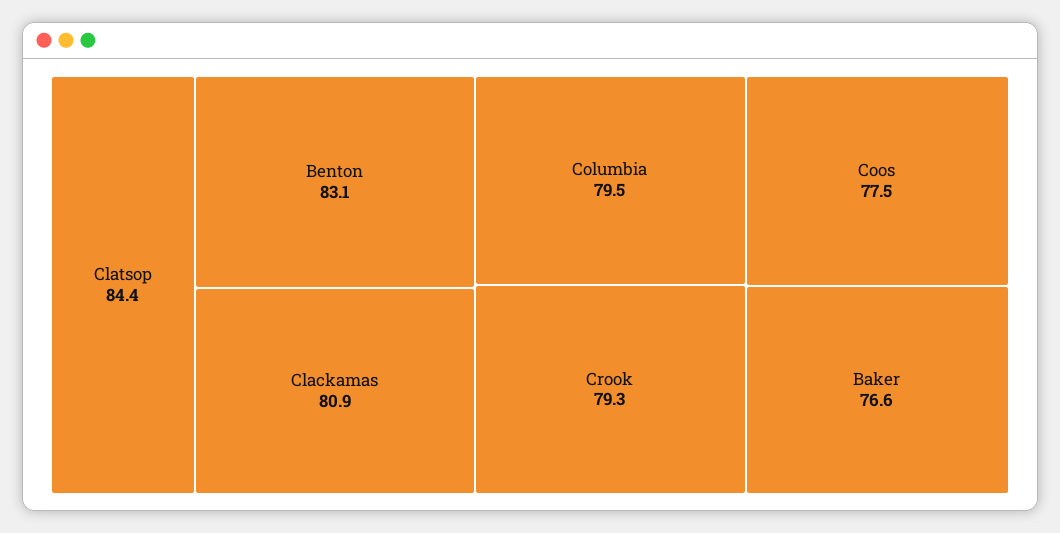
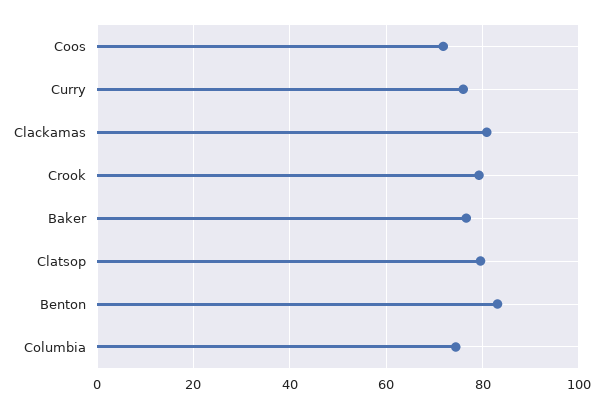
Clatsop: 84.4 -> 80
Columbia: 79.5 -> 74
Coos: 77.5 -> 72
Curry: none -> 76

